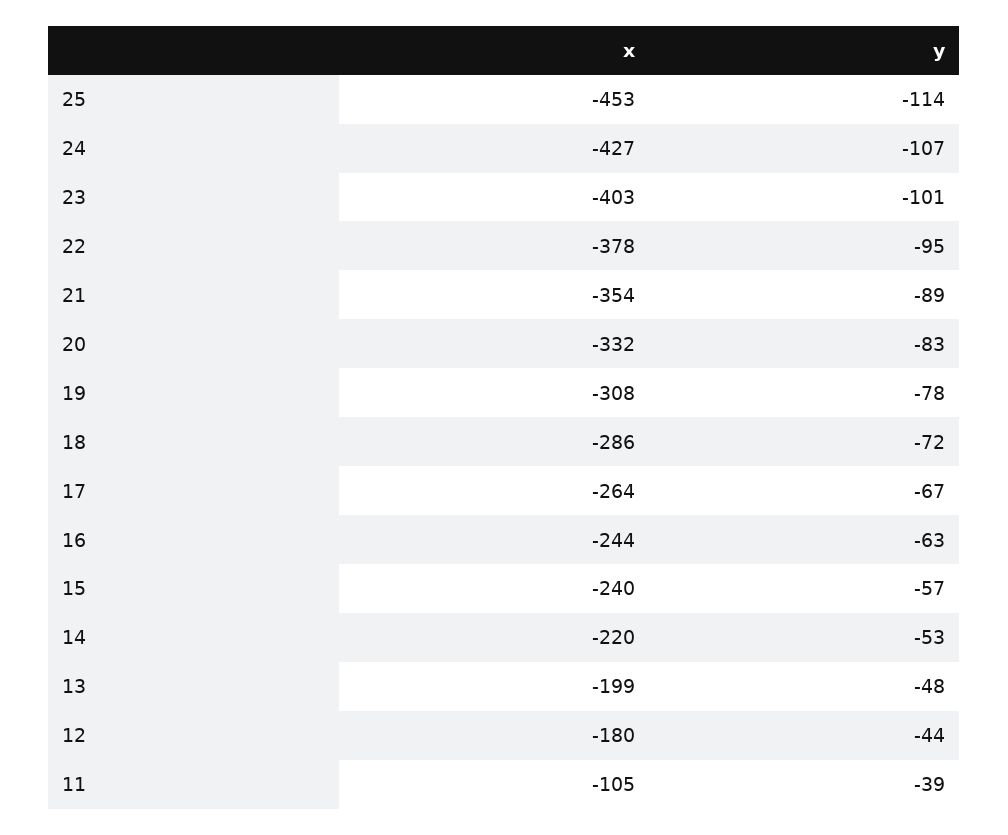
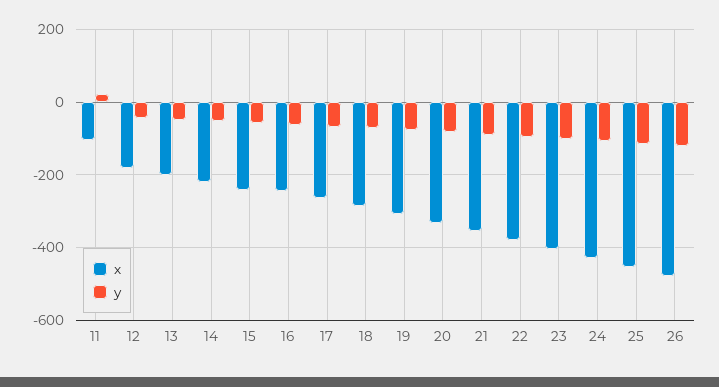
y, 11: -39 -> 20
x, 26: none -> -480
y, 26: none -> -120

